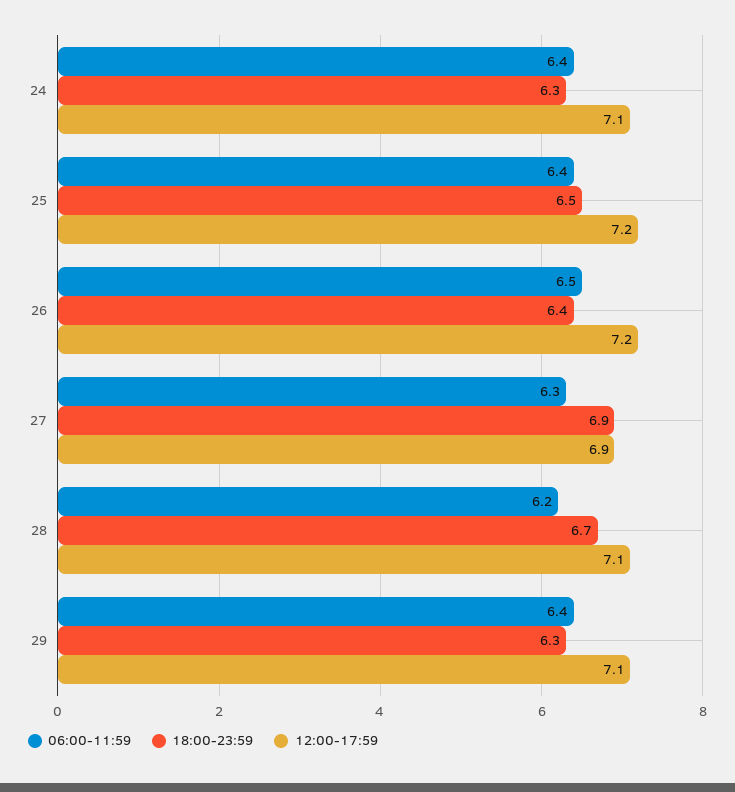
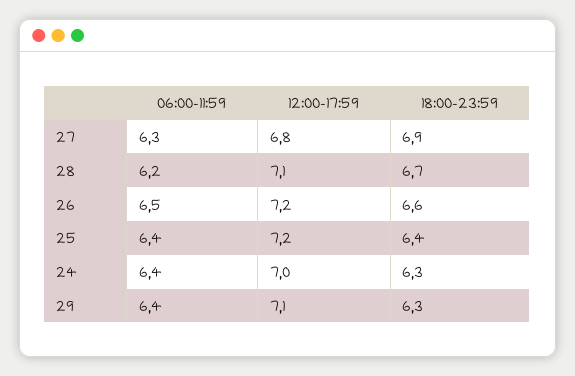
12:00-17:59, 24: 7.1 -> 7
18:00-23:59, 25: 6.5 -> 6.4
18:00-23:59, 26: 6.4 -> 6.6
12:00-17:59, 27: 6.9 -> 6.8

